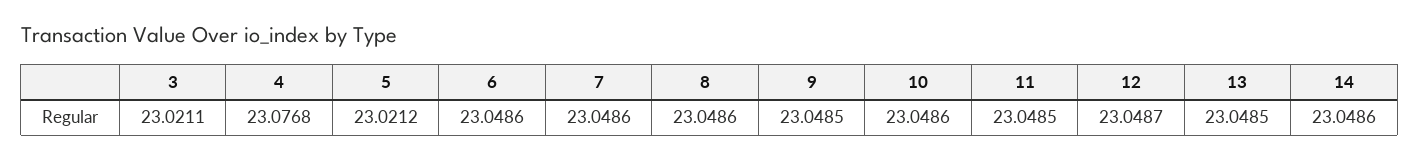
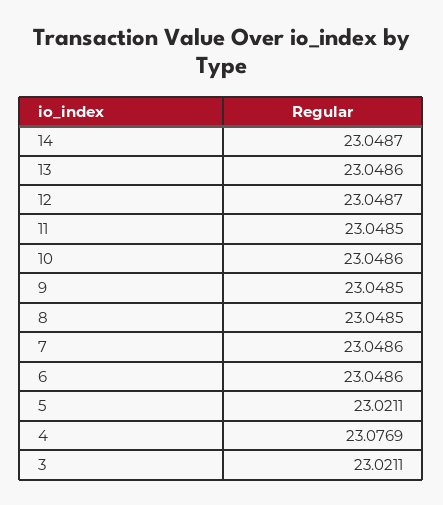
4: 23.0768 -> 23.0769
5: 23.0212 -> 23.0211
8: 23.0486 -> 23.0485
13: 23.0485 -> 23.0486
14: 23.0486 -> 23.0487

